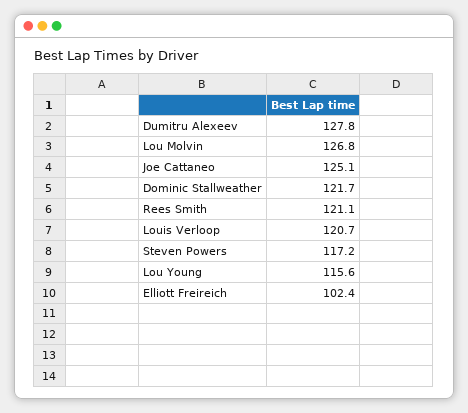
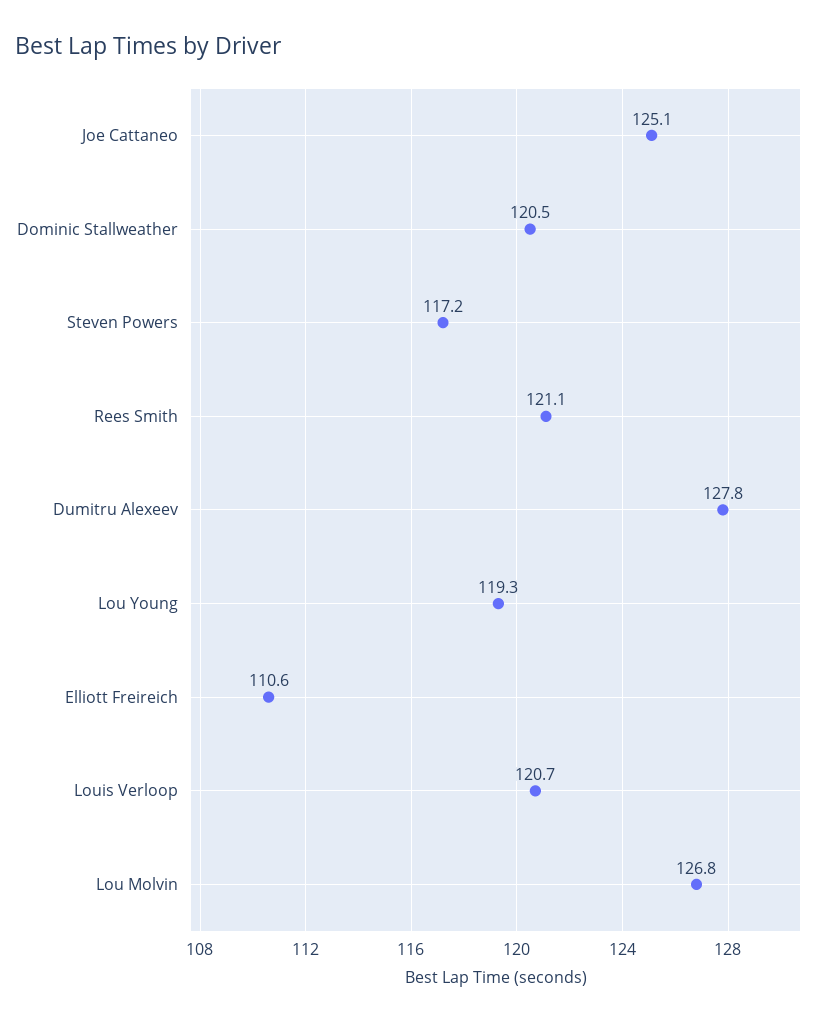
Dominic Stallweather: 121.7 -> 120.5
Lou Young: 115.6 -> 119.3
Elliott Freireich: 102.4 -> 110.6

